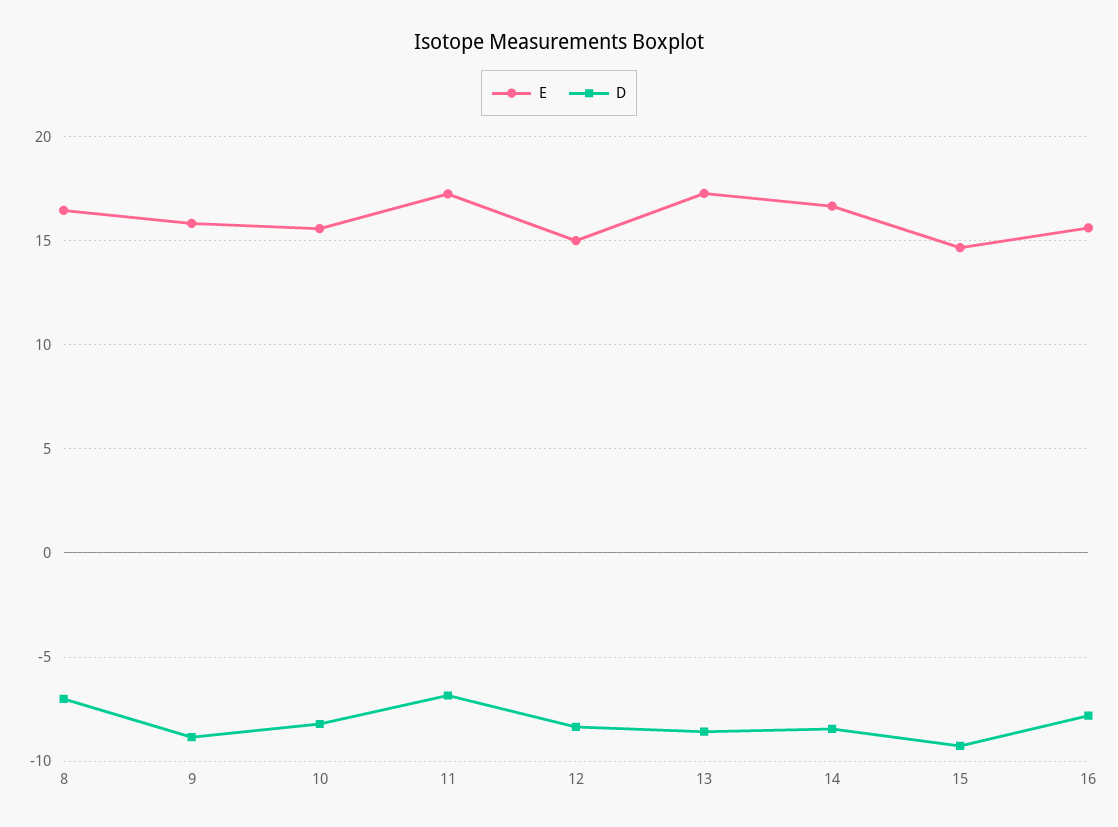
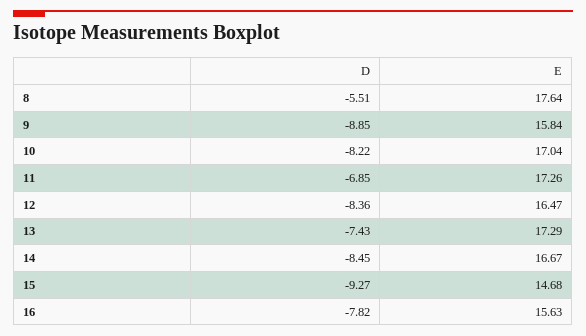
E, 8: 16.5 -> 17.64
D, 8: -7 -> -5.51
E, 10: 15.5 -> 17.04
E, 12: 15 -> 16.47
D, 13: -8.5 -> -7.43

